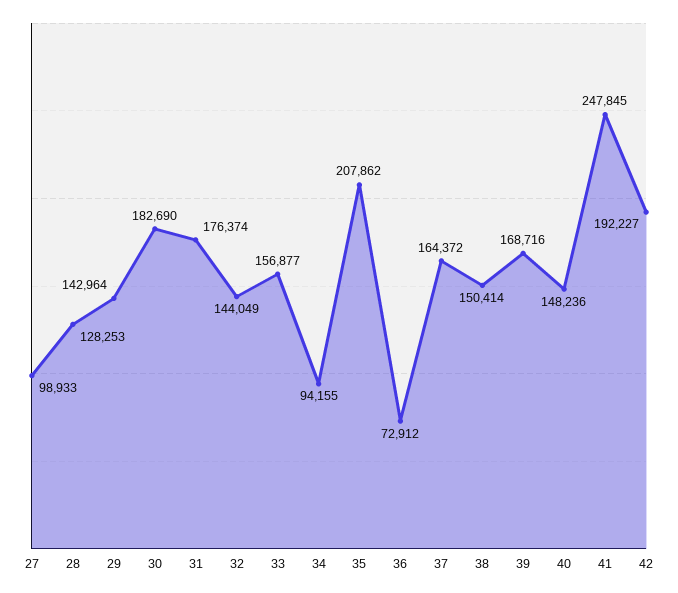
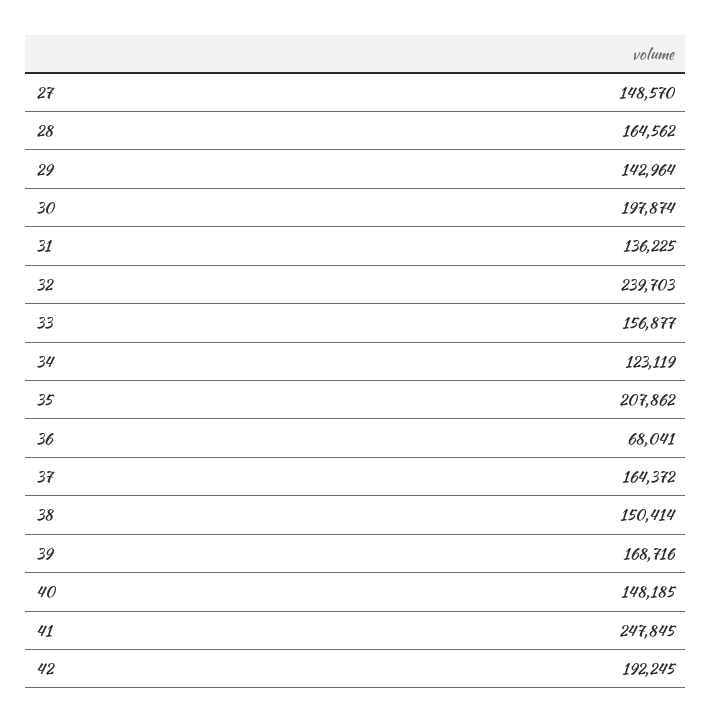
27: 98933 -> 148570
28: 128253 -> 164562
30: 182690 -> 197874
31: 176374 -> 136225
32: 144049 -> 239703
34: 94155 -> 123119
36: 72912 -> 68041
40: 148236 -> 148185
42: 192227 -> 192245

